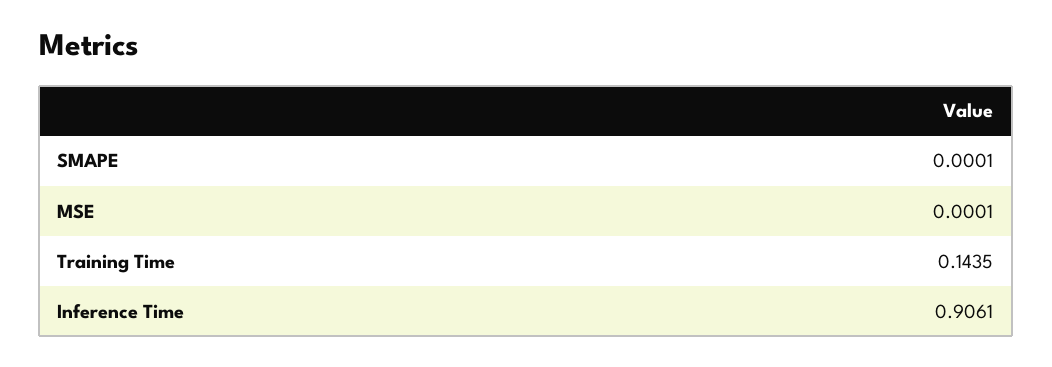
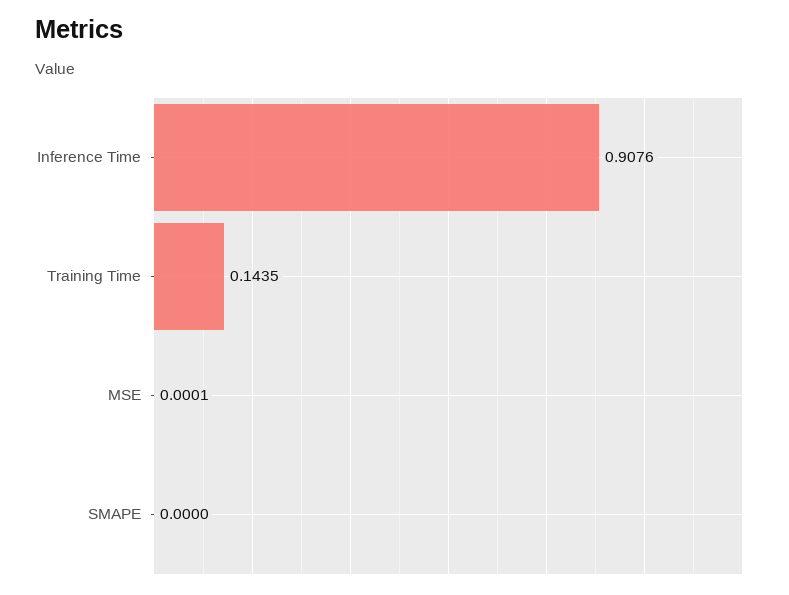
SMAPE: 0.0001 -> 0
Inference Time: 0.9061 -> 0.9076

